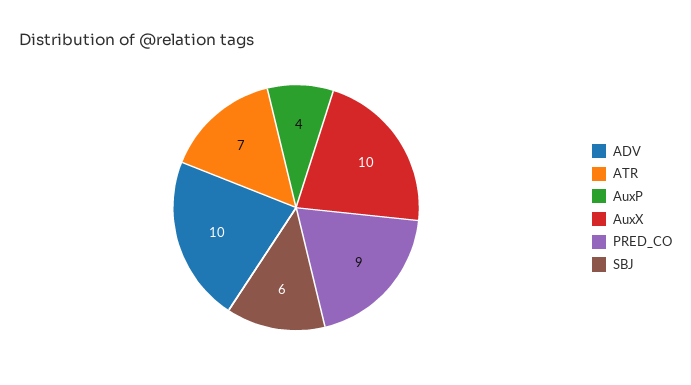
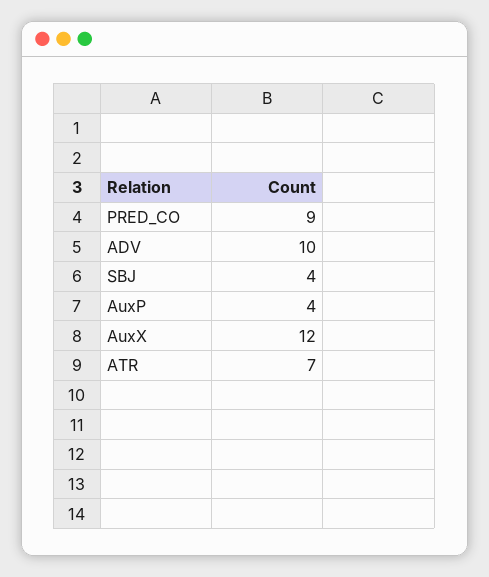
AuxX: 10 -> 12
SBJ: 6 -> 4

